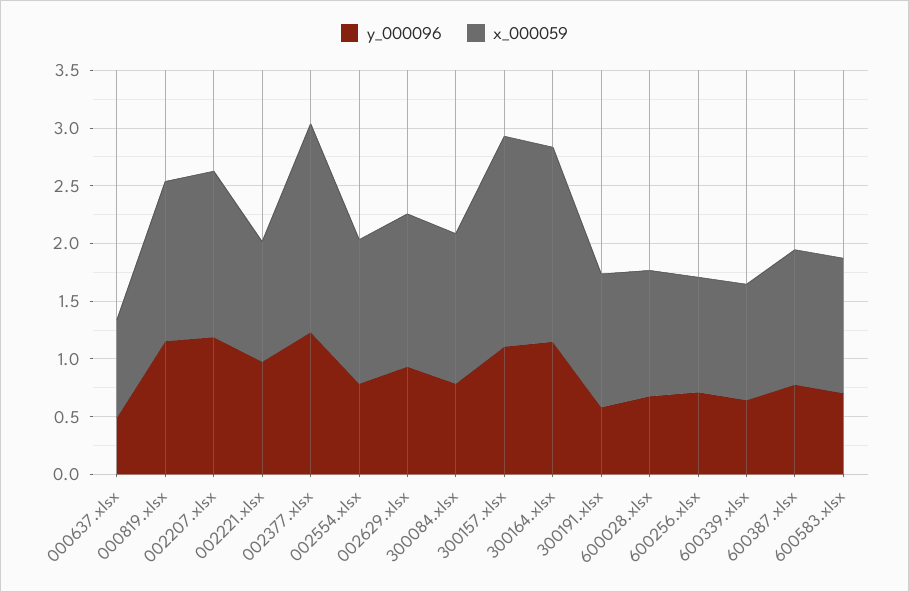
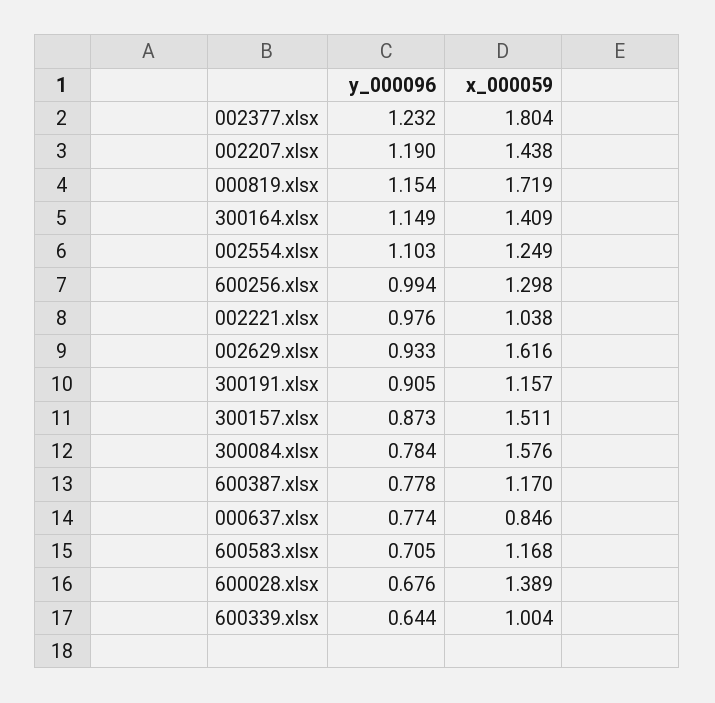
y_000096, 000637.xlsx: 0.5 -> 0.774
x_000059, 000819.xlsx: 1.4 -> 1.719
y_000096, 002554.xlsx: 0.8 -> 1.103
x_000059, 002629.xlsx: 1.3 -> 1.616
x_000059, 300084.xlsx: 1.3 -> 1.576
y_000096, 300157.xlsx: 1.1 -> 0.873
x_000059, 300157.xlsx: 1.8 -> 1.511
x_000059, 300164.xlsx: 1.7 -> 1.409
y_000096, 300191.xlsx: 0.6 -> 0.905
x_000059, 600028.xlsx: 1.1 -> 1.389
y_000096, 600256.xlsx: 0.7 -> 0.994
x_000059, 600256.xlsx: 1 -> 1.298

